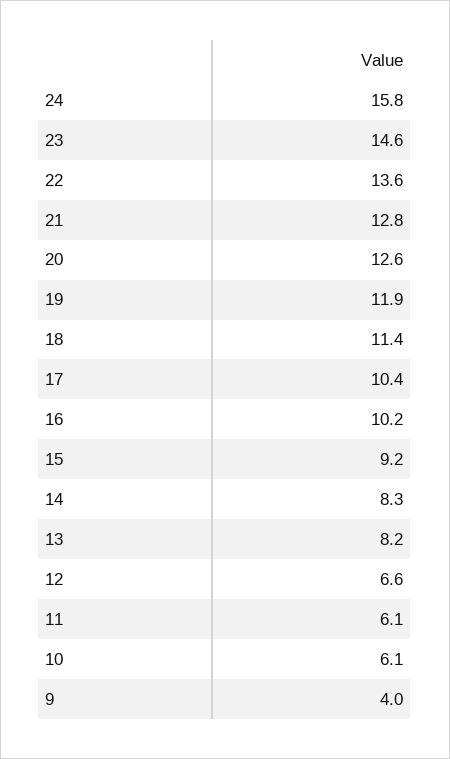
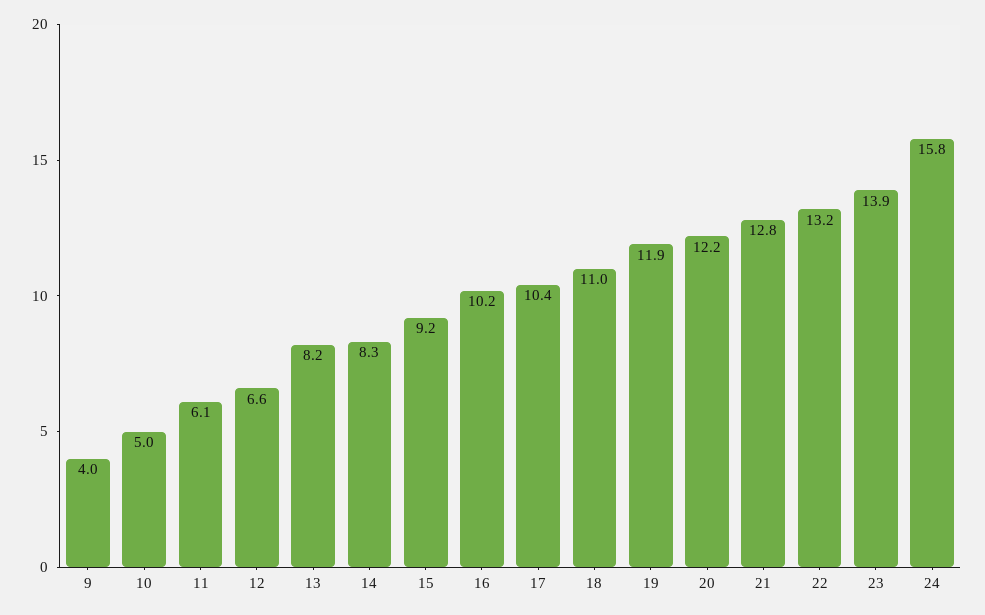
23: 14.6 -> 13.9
22: 13.6 -> 13.2
20: 12.6 -> 12.2
18: 11.4 -> 11
10: 6.1 -> 5

